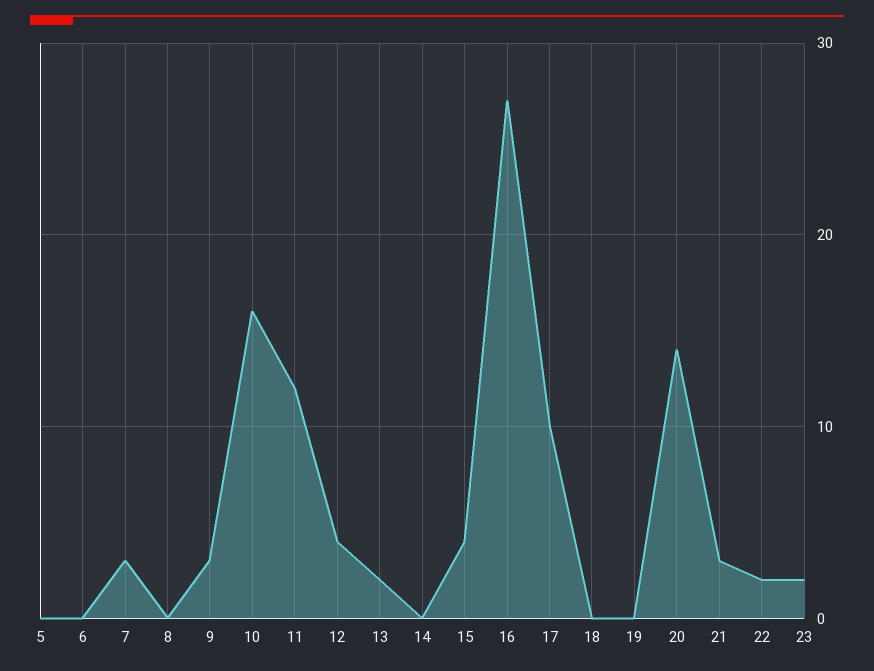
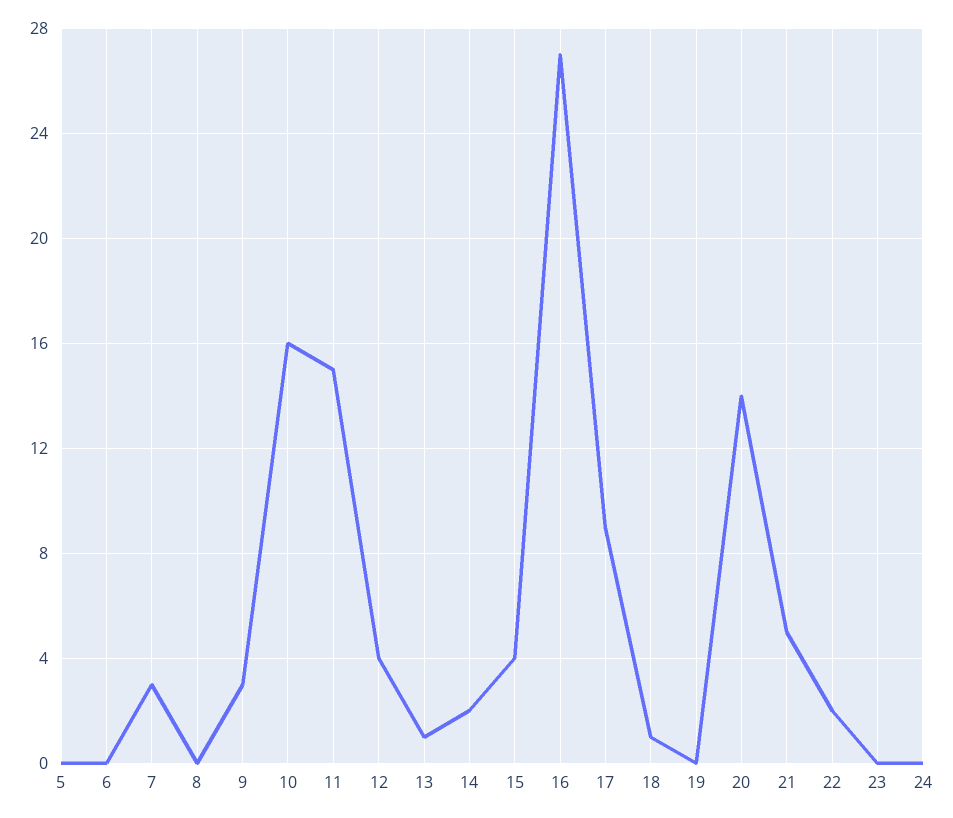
11: 12 -> 15
13: 2 -> 1
14: 0 -> 2
17: 10 -> 9
18: 0 -> 1
21: 3 -> 5
23: 2 -> 0
24: none -> 0

